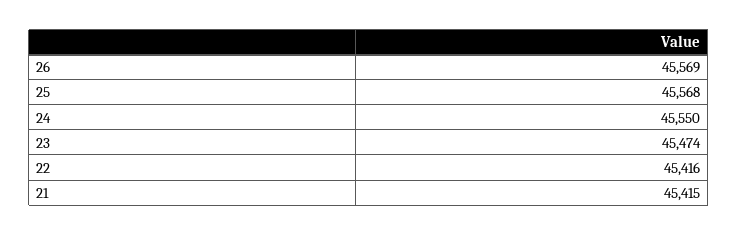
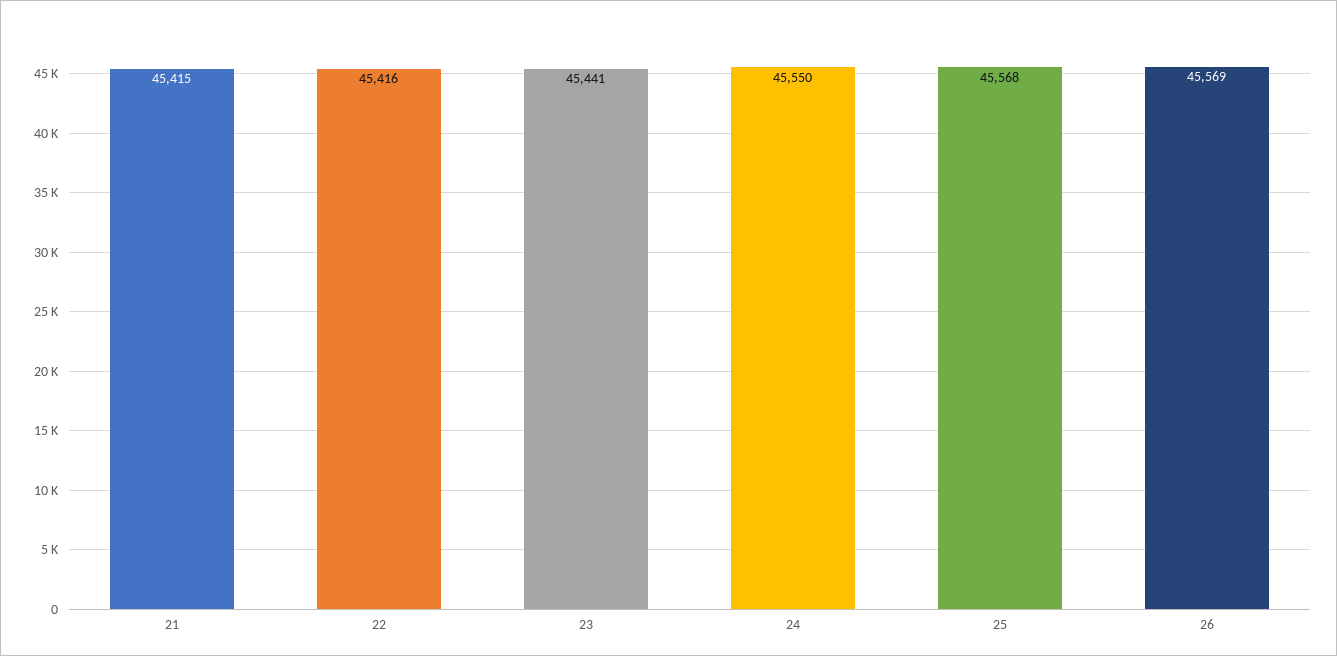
23: 45474 -> 45441

